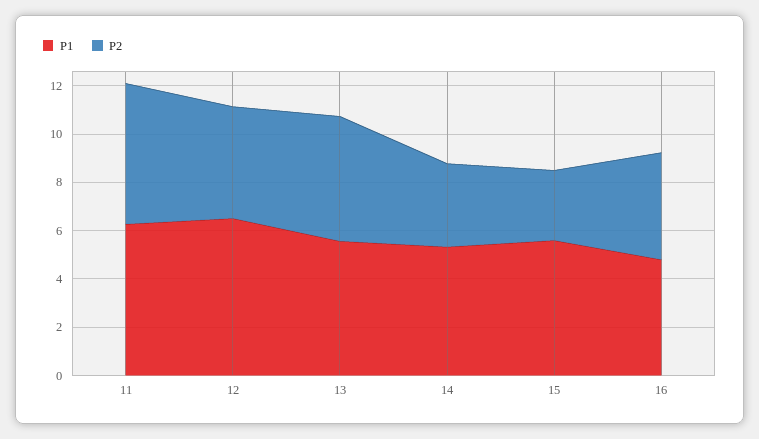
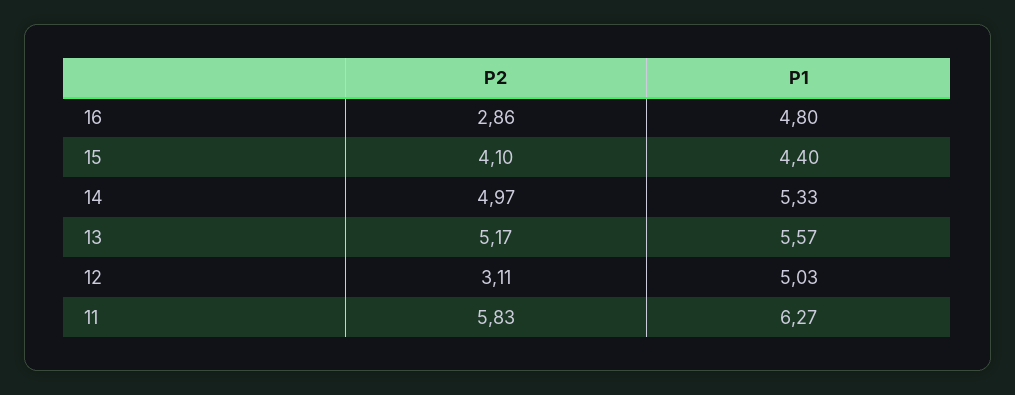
P1, 12: 6.5 -> 5.03
P2, 12: 4.5 -> 3.11
P2, 14: 3.5 -> 4.97
P1, 15: 5.5 -> 4.4
P2, 15: 3 -> 4.1
P2, 16: 4.5 -> 2.86

